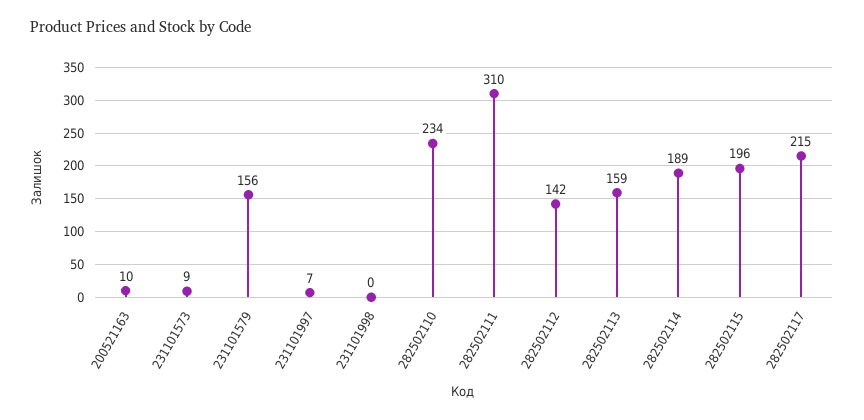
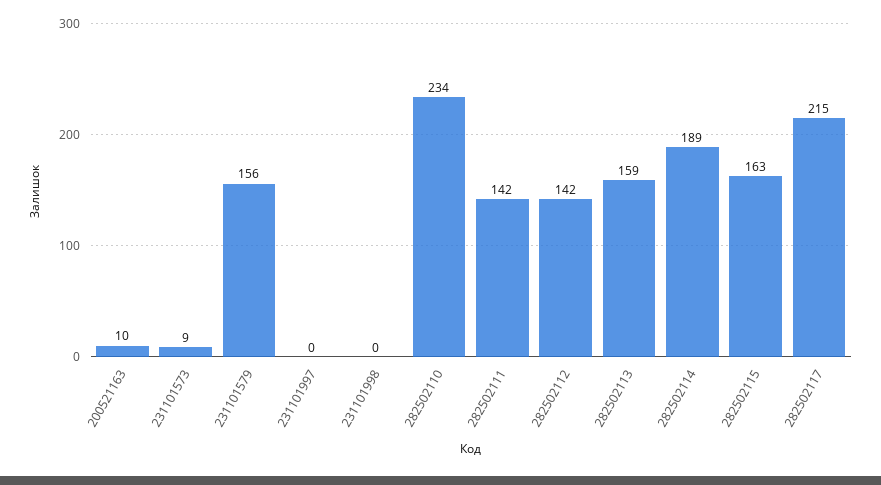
231101997: 7 -> 0
282502111: 310 -> 142
282502115: 196 -> 163

